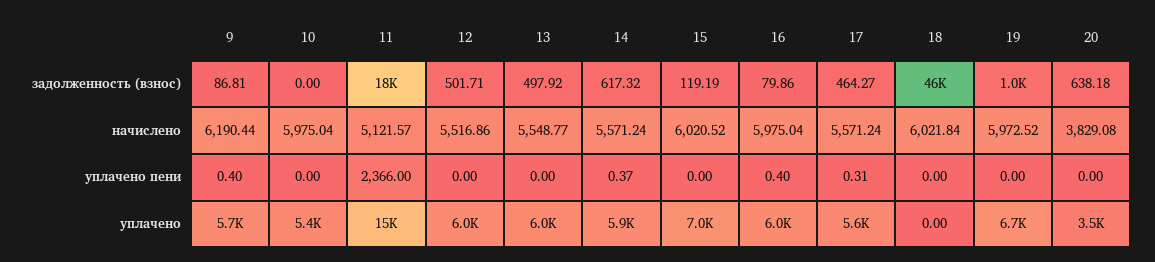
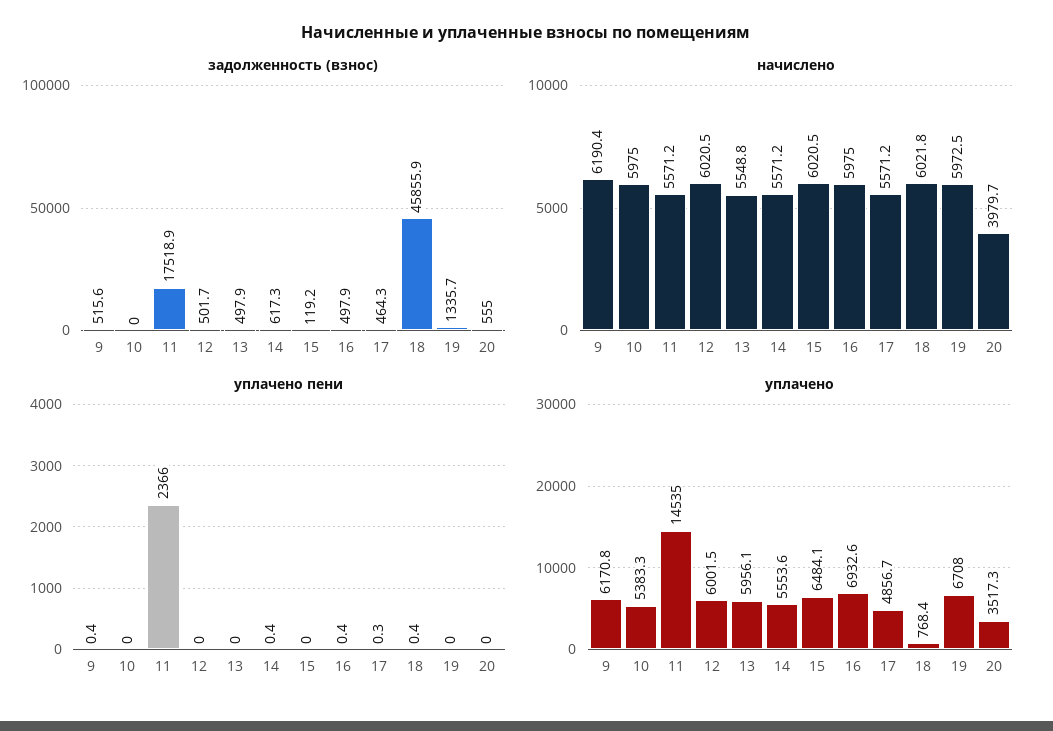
задолженность (взнос), 9: 86.81 -> 515.6
задолженность (взнос), 16: 79.86 -> 497.9
задолженность (взнос), 19: 1000 -> 1335.7
задолженность (взнос), 20: 638.18 -> 555
начислено, 11: 5121.57 -> 5571.2
начислено, 12: 5516.86 -> 6020.5
начислено, 20: 3829.08 -> 3979.7
уплачено пени, 18: 0 -> 0.4
уплачено, 9: 5700 -> 6170.8
уплачено, 14: 5900 -> 5553.6
уплачено, 15: 7000 -> 6484.1
уплачено, 16: 6000 -> 6932.6
уплачено, 17: 5600 -> 4856.7
уплачено, 18: 0 -> 768.4

